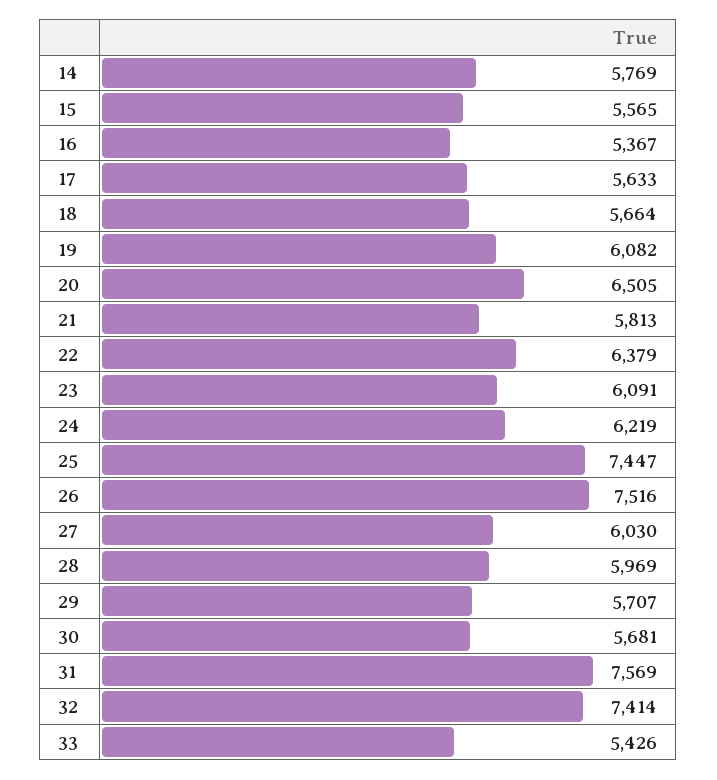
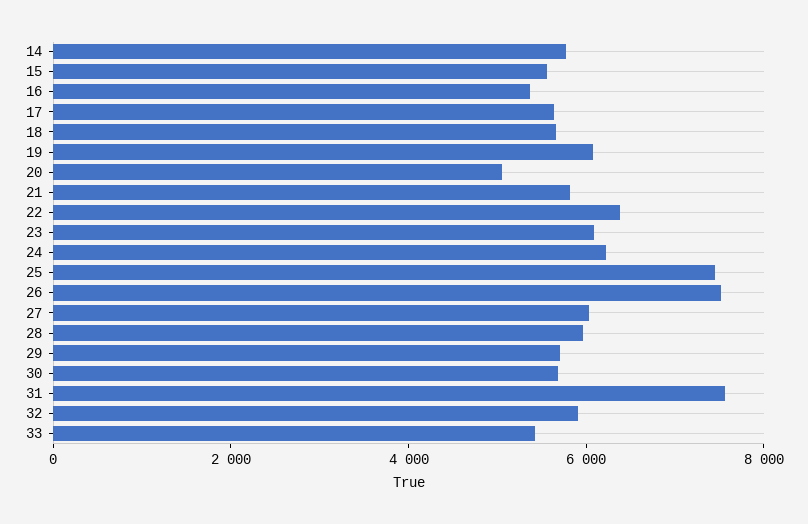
20: 6505 -> 5000
32: 7414 -> 6000

